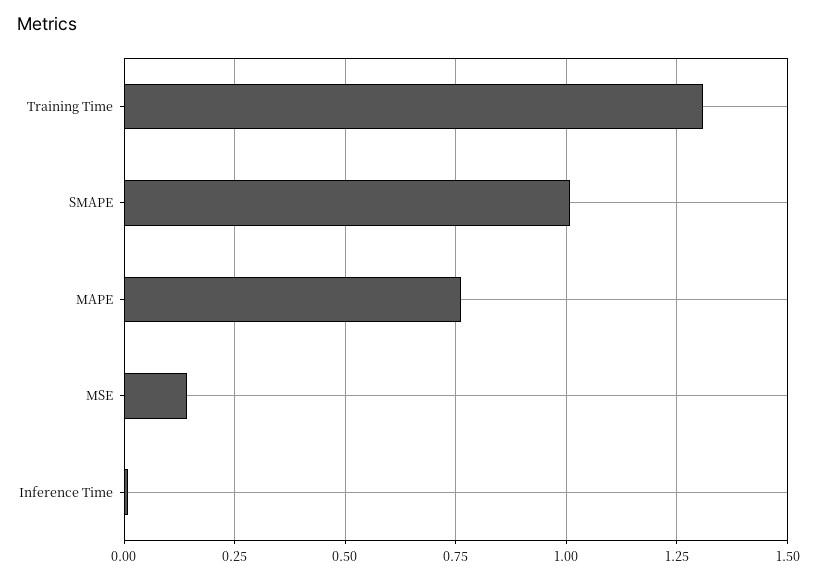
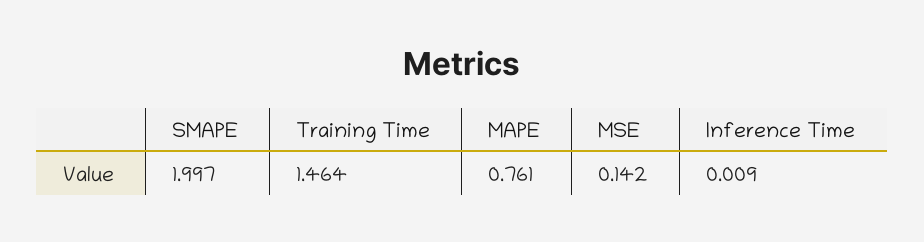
Training Time: 1.3 -> 1.464
SMAPE: 1 -> 1.997

